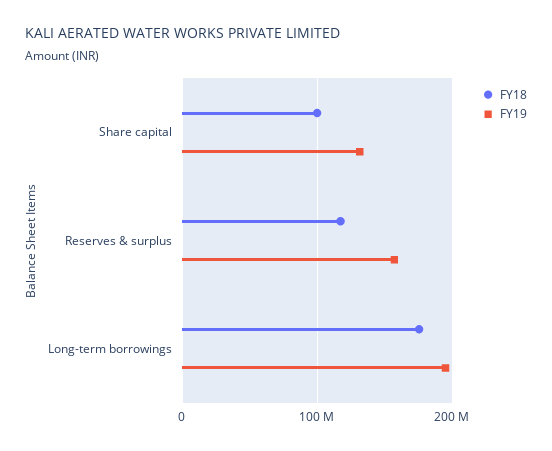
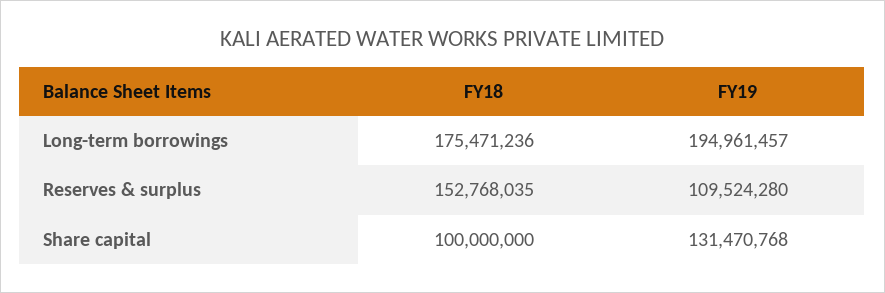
FY18, Reserves & surplus: 120000000 -> 152768035
FY19, Reserves & surplus: 160000000 -> 109524280

